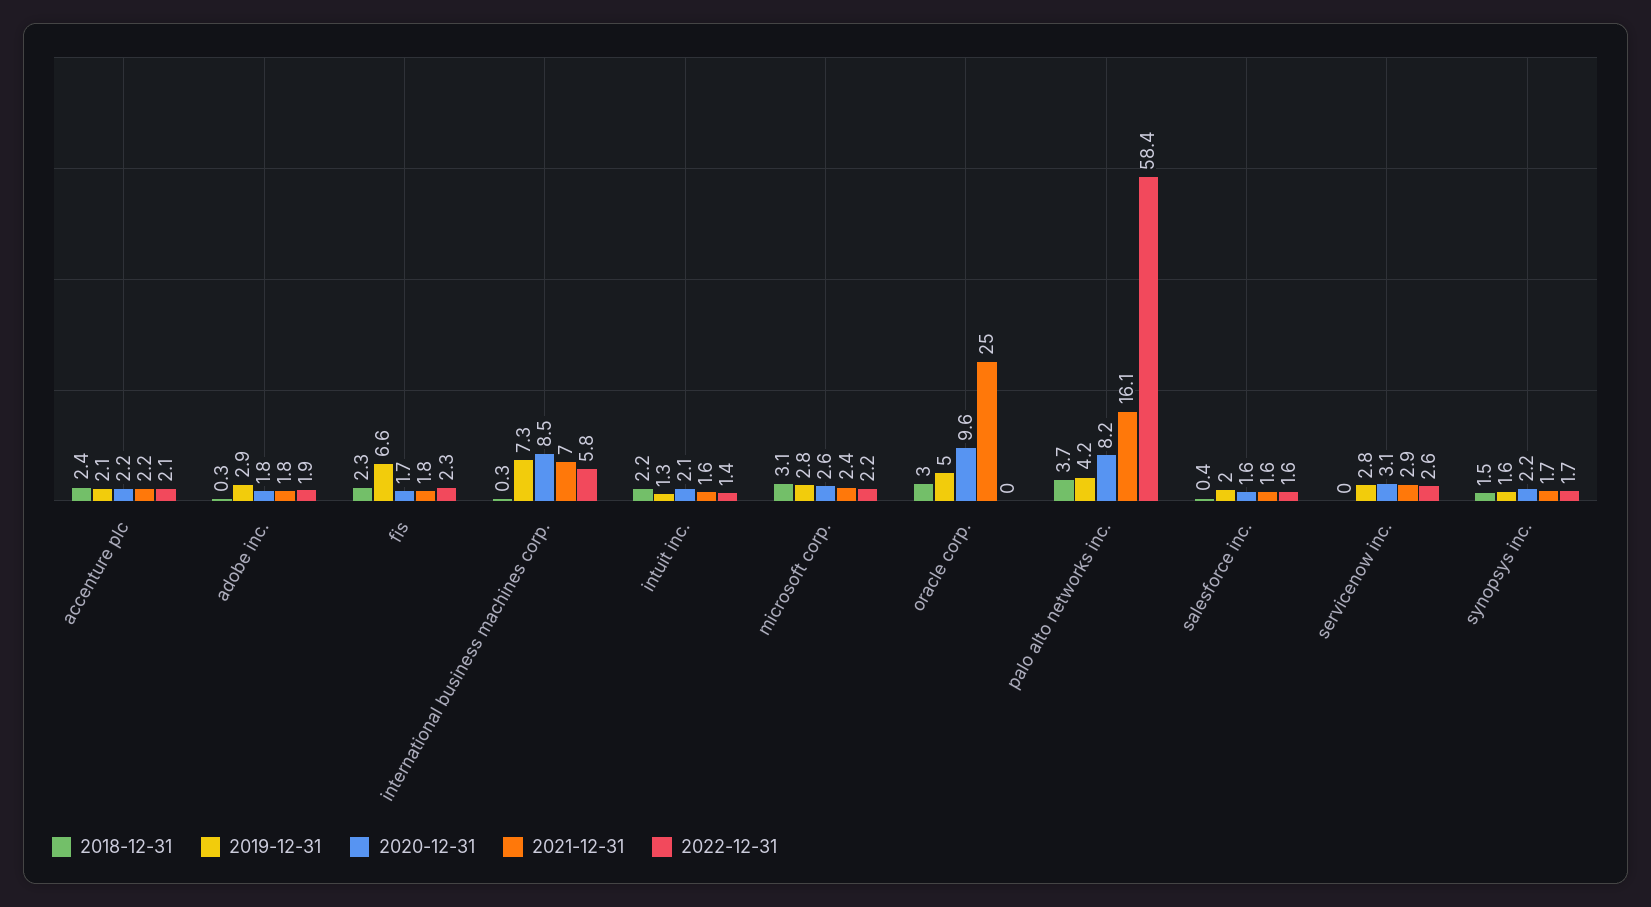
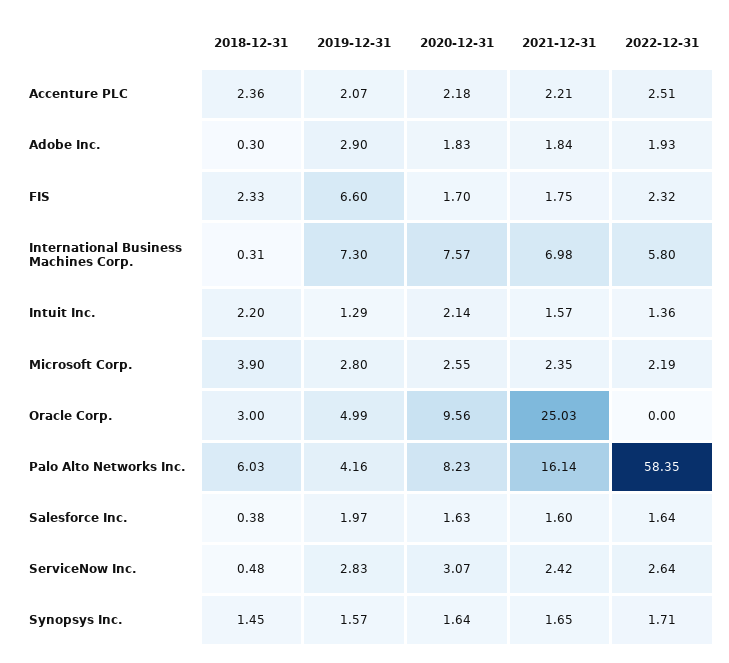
2022-12-31, accenture plc: 2.1 -> 2.51
2020-12-31, international business machines corp.: 8.5 -> 7.57
2018-12-31, microsoft corp.: 3.1 -> 3.9
2018-12-31, palo alto networks inc.: 3.7 -> 6.03
2018-12-31, servicenow inc.: 0 -> 0.48
2021-12-31, servicenow inc.: 2.9 -> 2.42
2020-12-31, synopsys inc.: 2.2 -> 1.64

